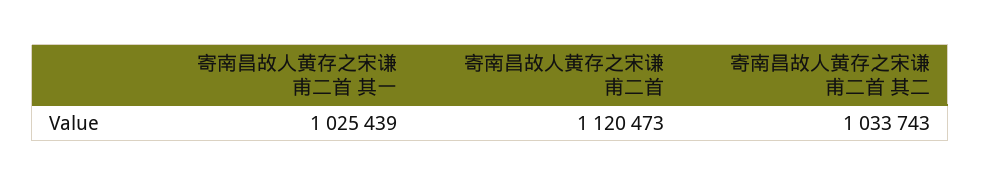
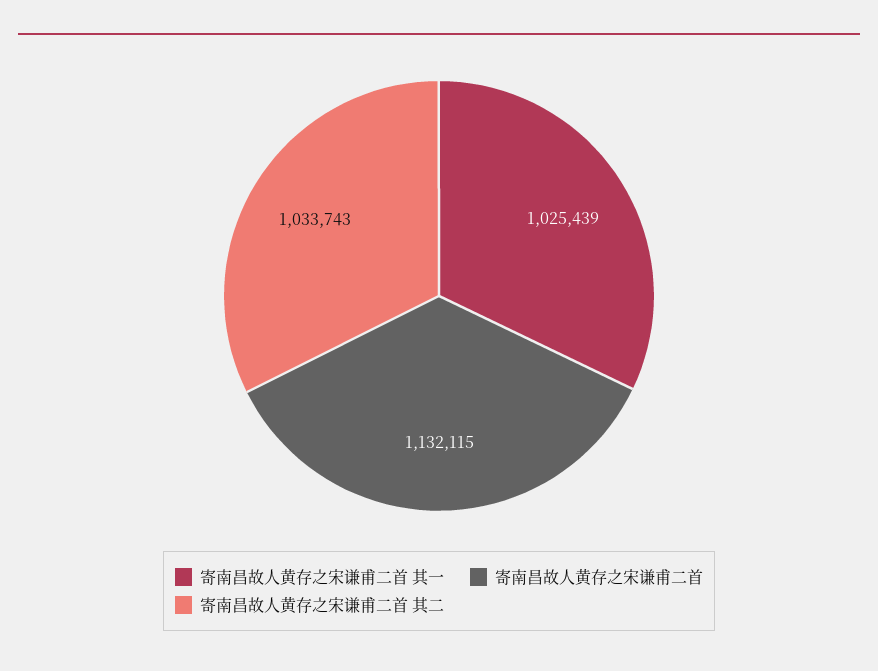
寄南昌故人黄存之宋谦甫二首: 1120473 -> 1132115

